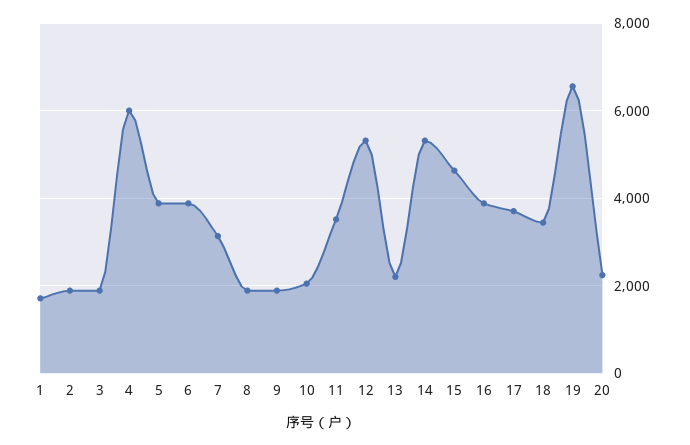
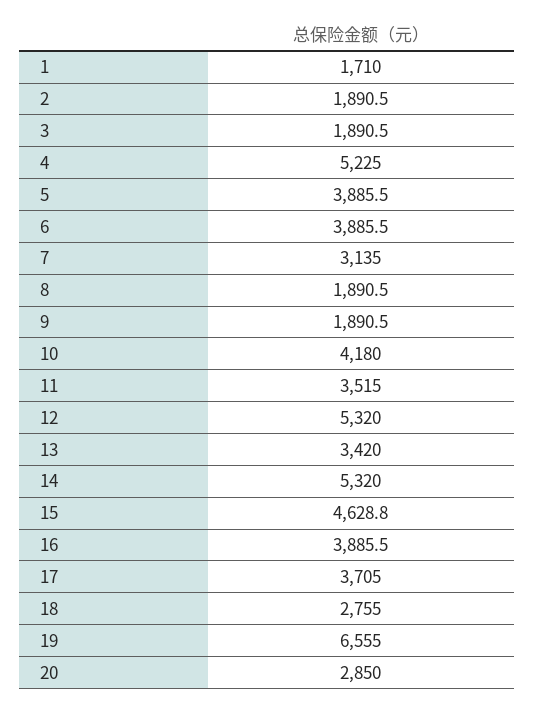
4: 6000 -> 5225
10: 2000 -> 4180
13: 2200 -> 3420
18: 3400 -> 2755
20: 2200 -> 2850

